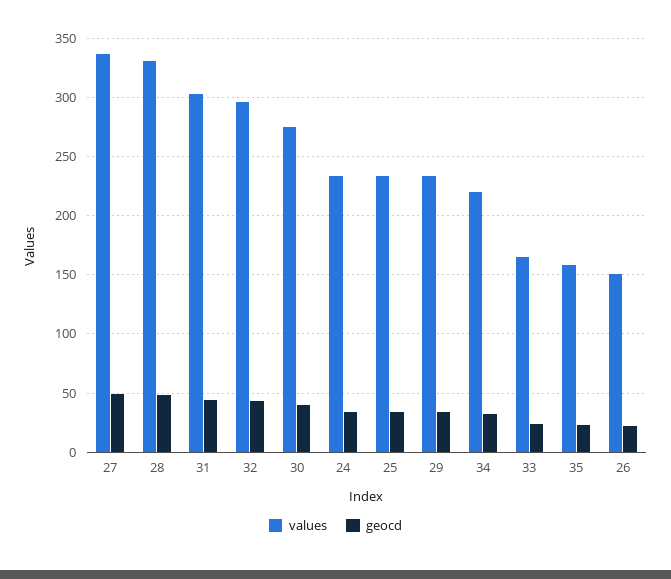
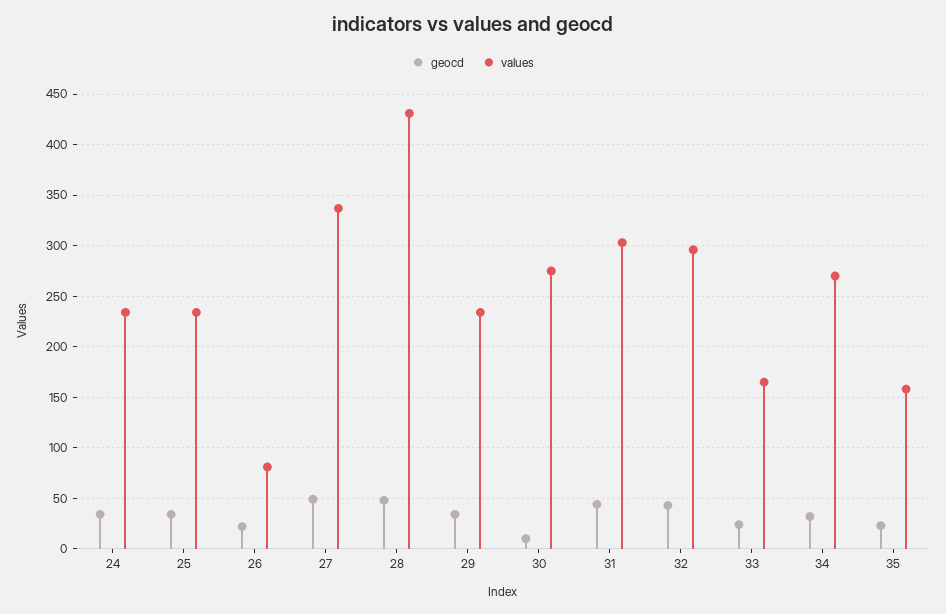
values, 28: 330 -> 430
geocd, 30: 40 -> 10
values, 34: 220 -> 270
values, 26: 150 -> 80

